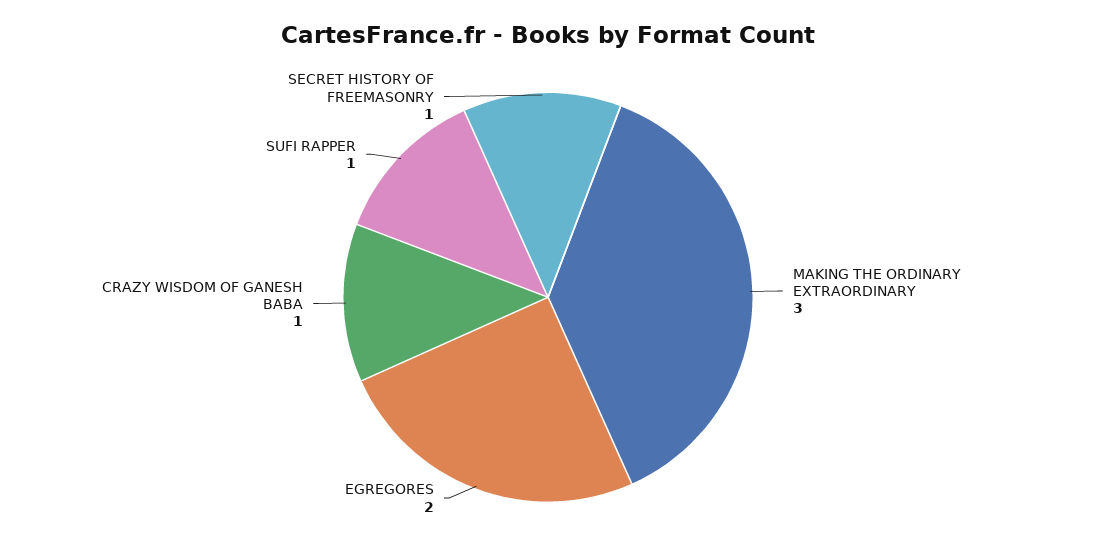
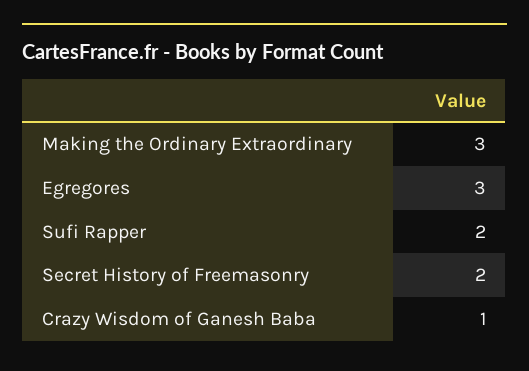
EGREGORES: 2 -> 3
SUFI RAPPER: 1 -> 2
SECRET HISTORY OF FREEMASONRY: 1 -> 2

